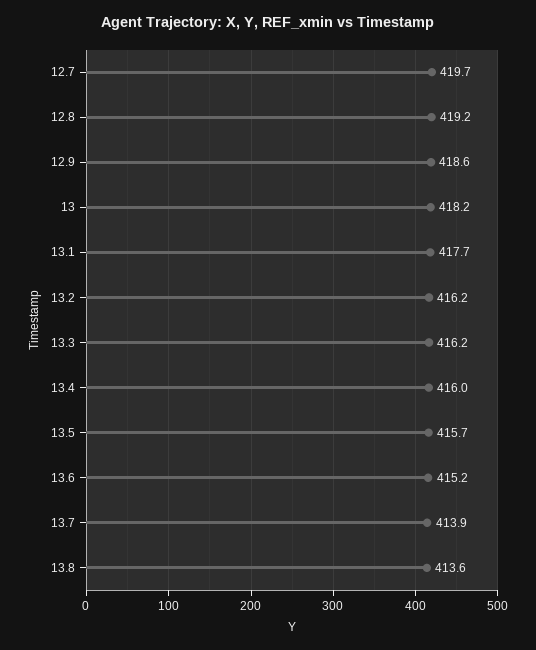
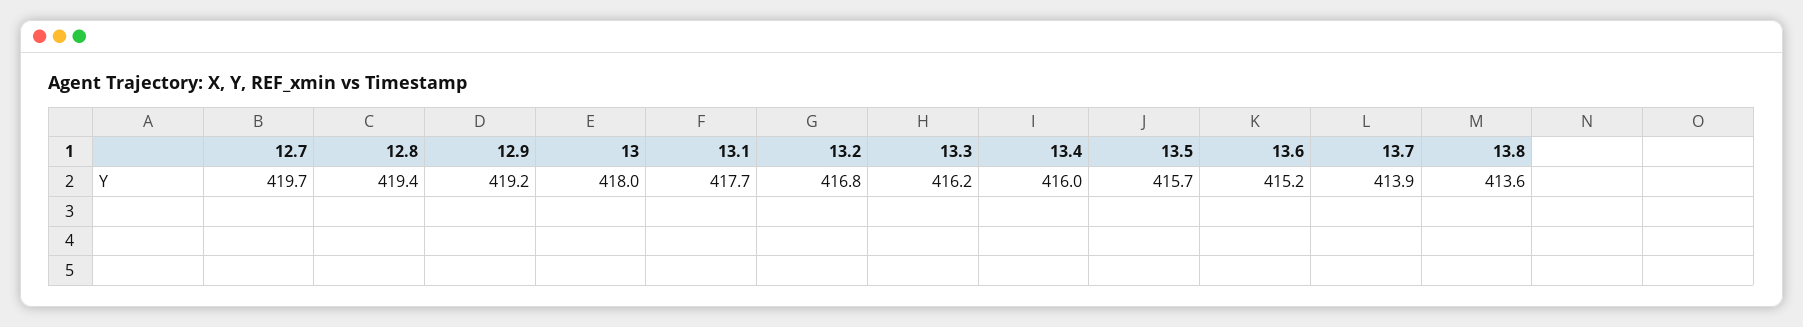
12.8: 419.2 -> 419.4
12.9: 418.6 -> 419.2
13: 418.2 -> 418
13.2: 416.2 -> 416.8

